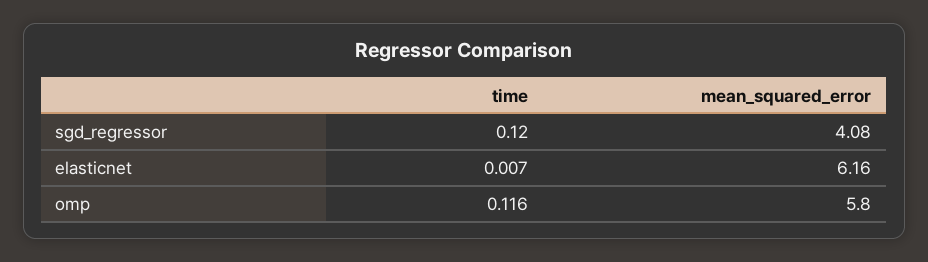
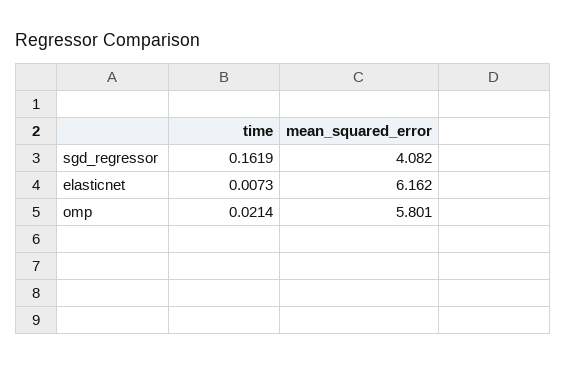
time, sgd_regressor: 0.12 -> 0.1619
time, omp: 0.116 -> 0.0214

